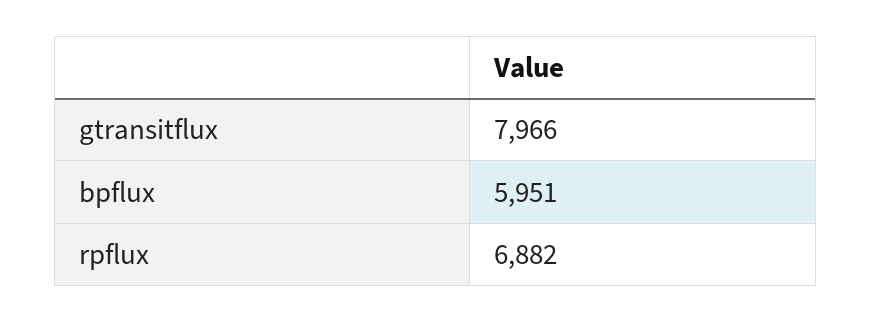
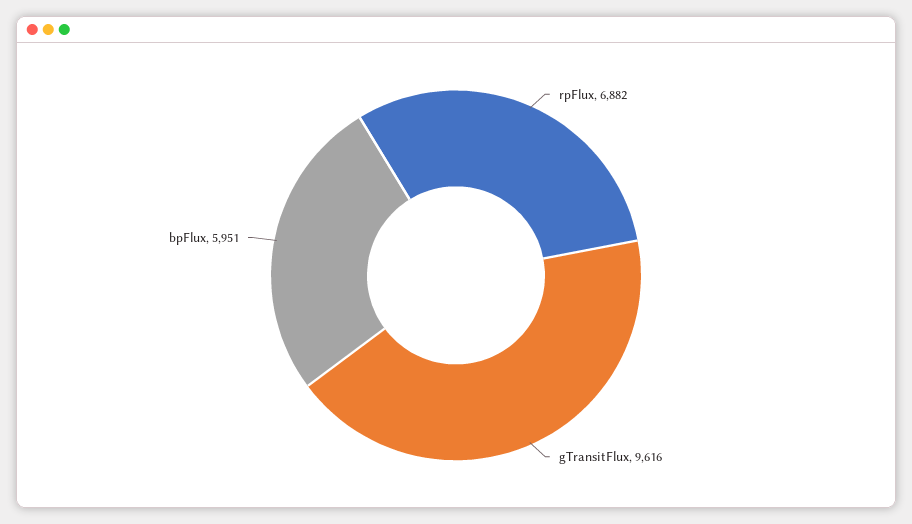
gtransitflux: 7966 -> 9616

